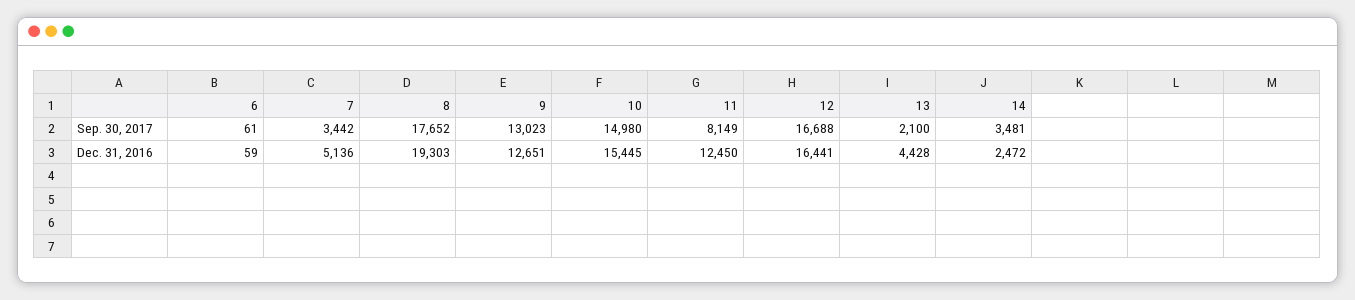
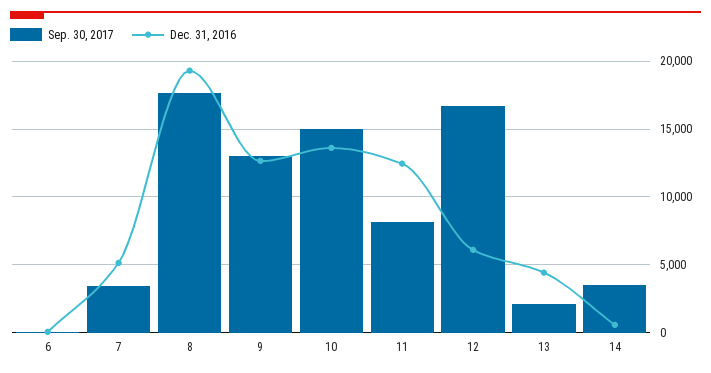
Dec. 31, 2016, 10: 15445 -> 13500
Dec. 31, 2016, 12: 16441 -> 6000
Dec. 31, 2016, 14: 2472 -> 500

